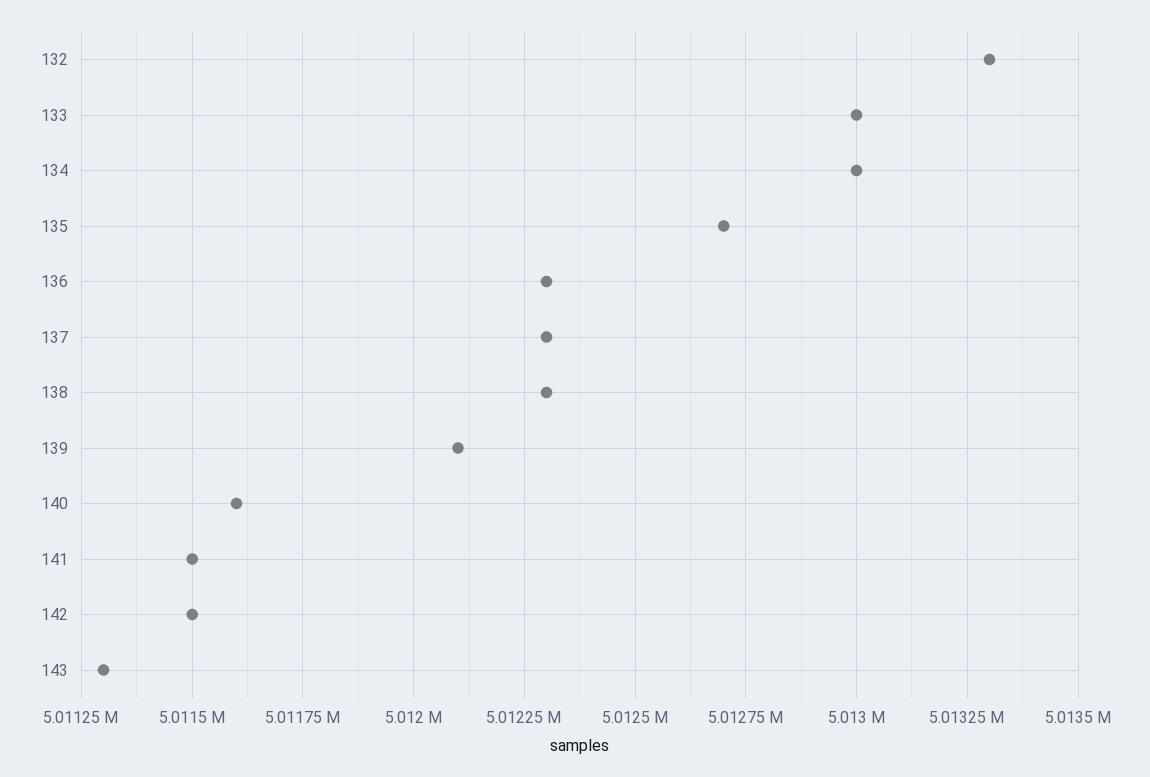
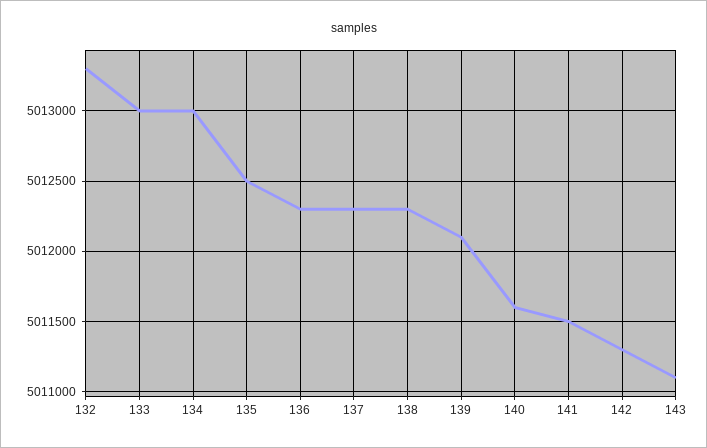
135: 5012700 -> 5012500
142: 5011500 -> 5011300
143: 5011300 -> 5011100

